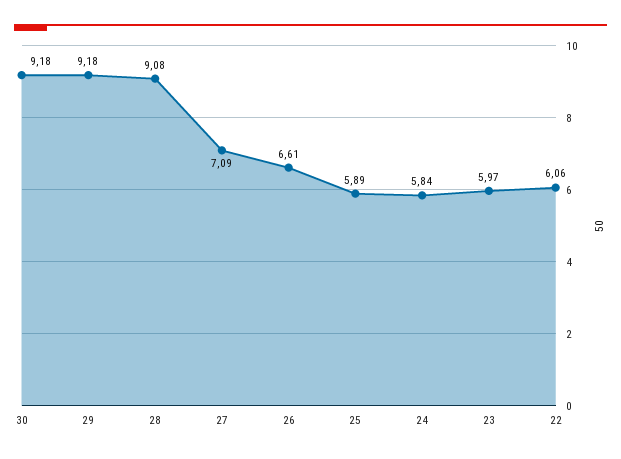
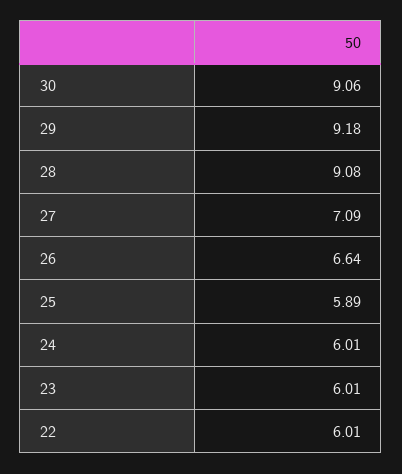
30: 9.18 -> 9.06
26: 6.61 -> 6.64
24: 5.84 -> 6.01
23: 5.97 -> 6.01
22: 6.06 -> 6.01

